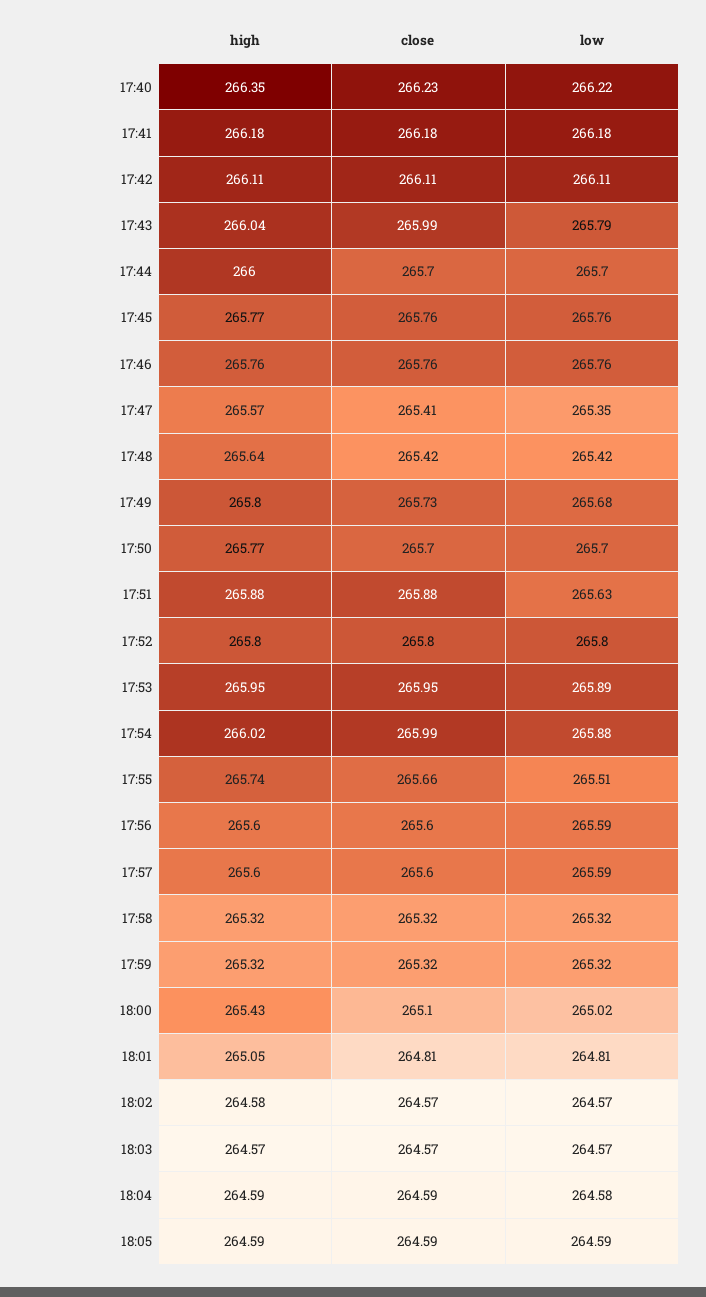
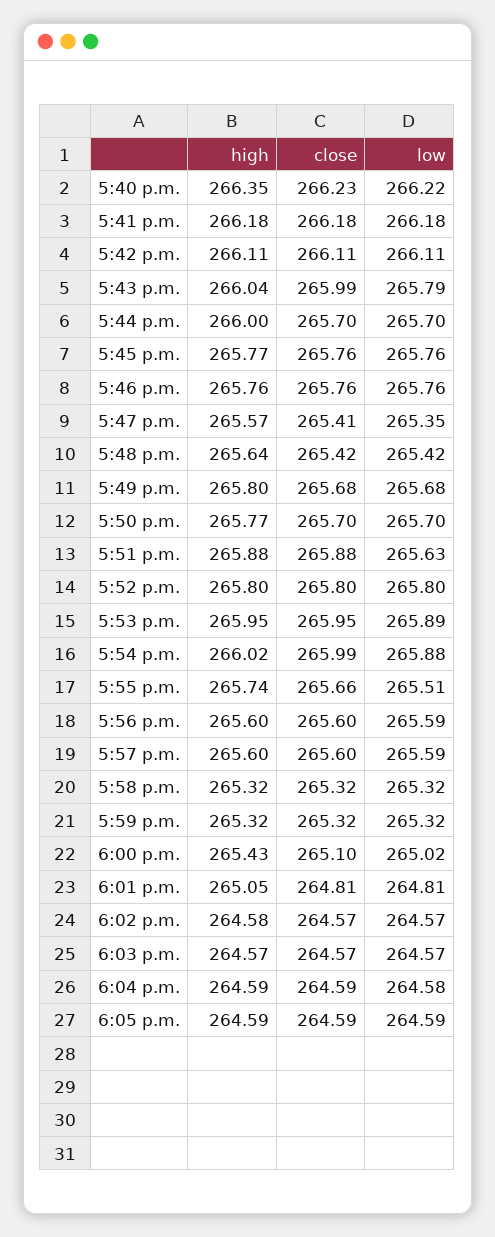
close, 17:49: 265.73 -> 265.68

